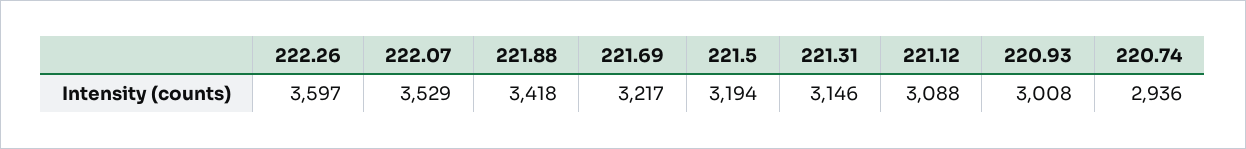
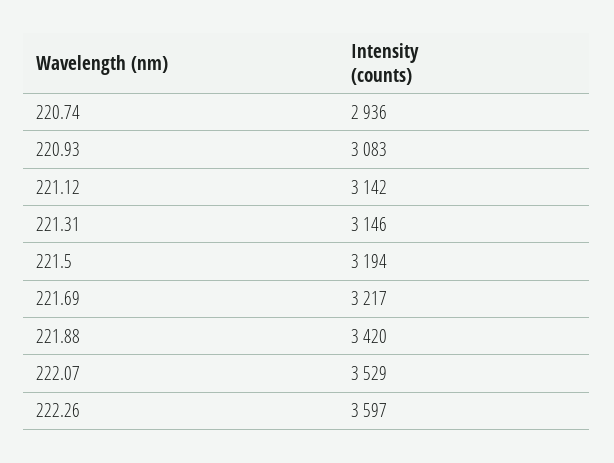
221.88: 3418 -> 3420
221.12: 3088 -> 3142
220.93: 3008 -> 3083

